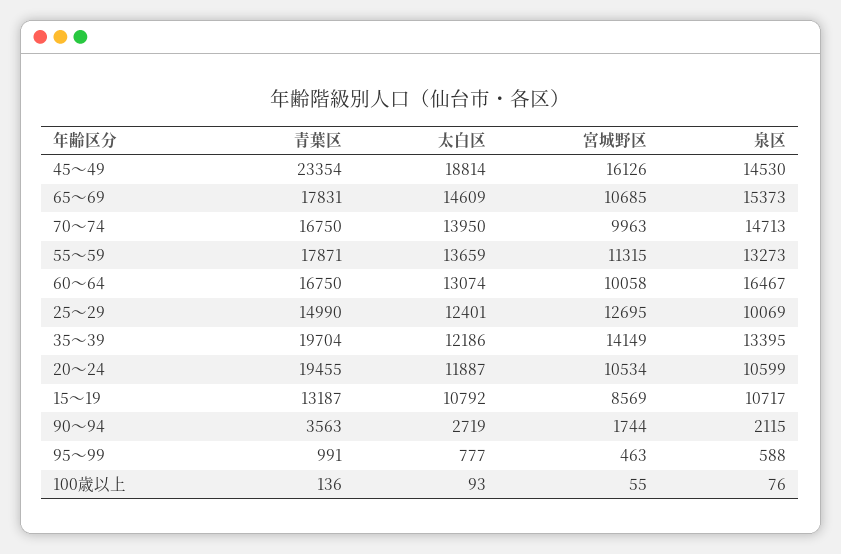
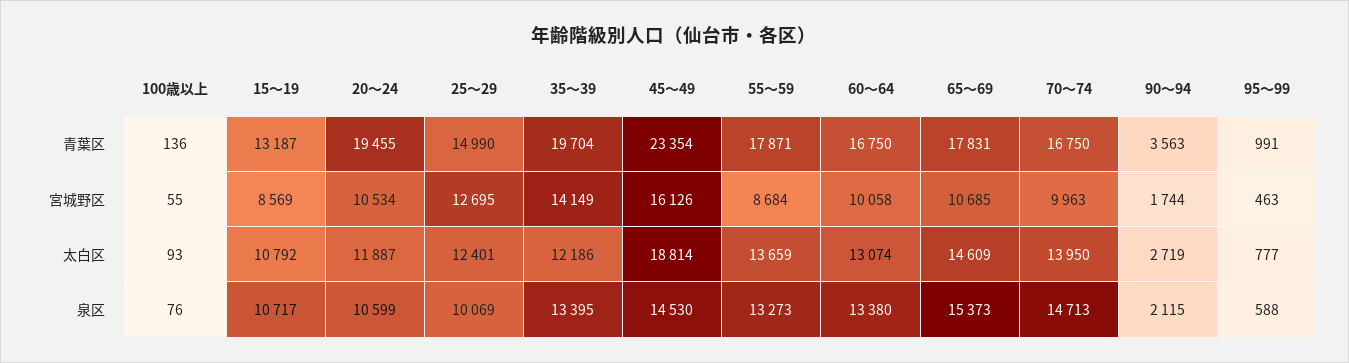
宮城野区, 55～59: 11315 -> 8684
泉区, 60～64: 16467 -> 13380

